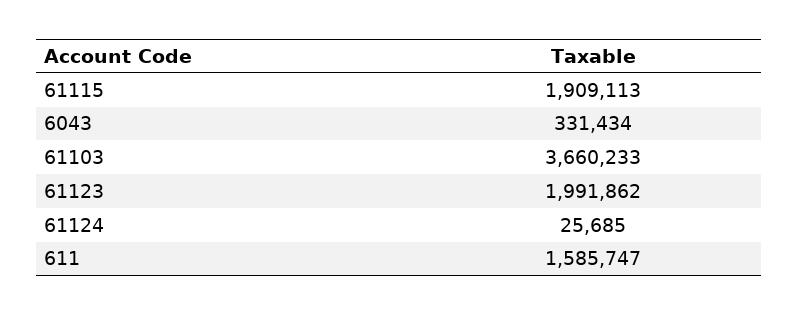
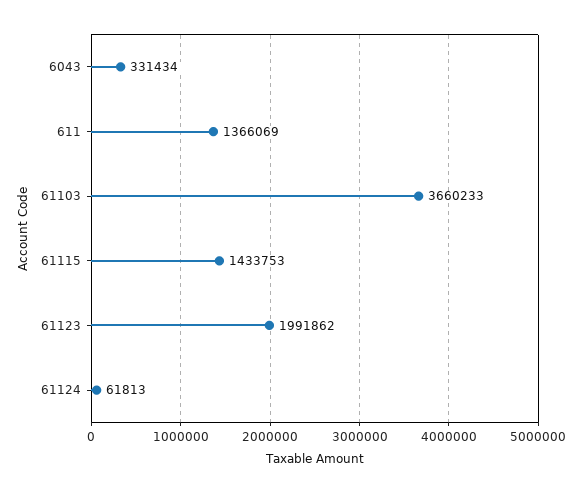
61115: 1909113 -> 1433753
61124: 25685 -> 61813
611: 1585747 -> 1366069

